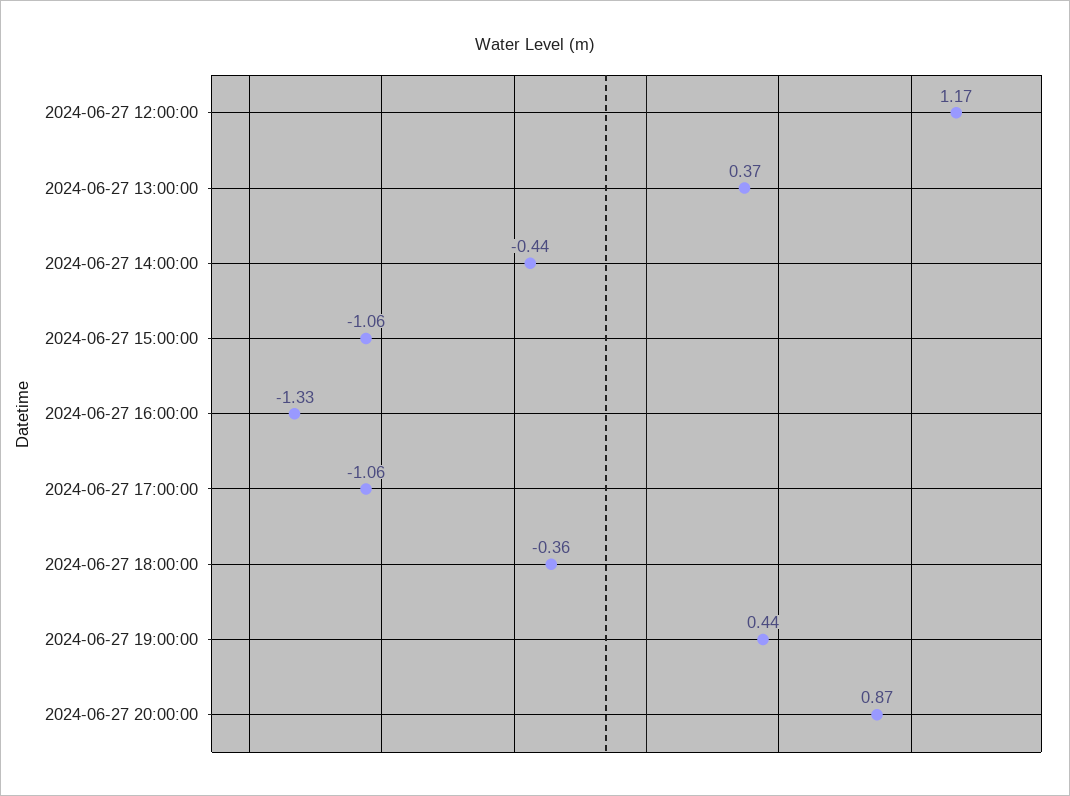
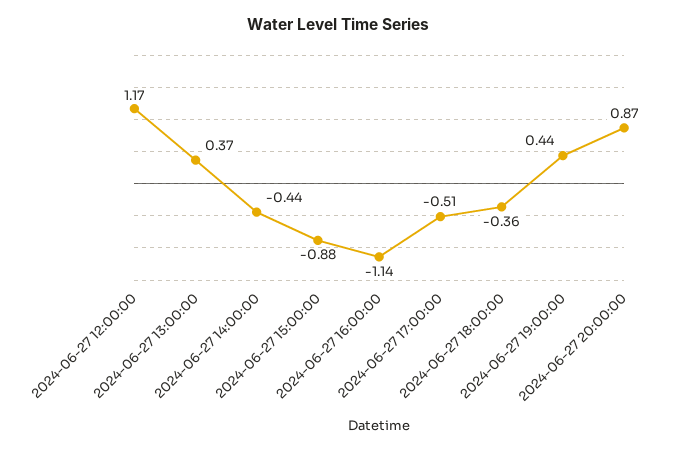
2024-06-27 15:00:00: -1.06 -> -0.88
2024-06-27 16:00:00: -1.33 -> -1.14
2024-06-27 17:00:00: -1.06 -> -0.51

